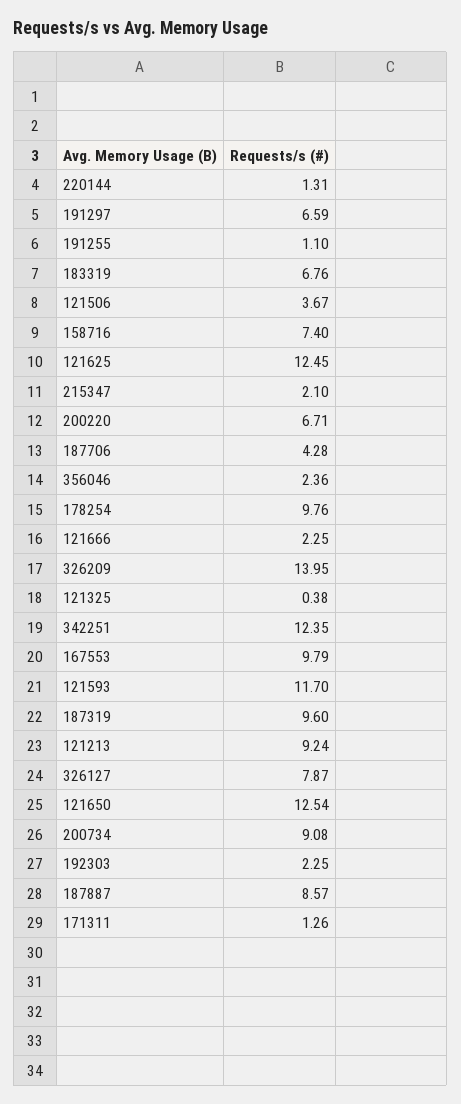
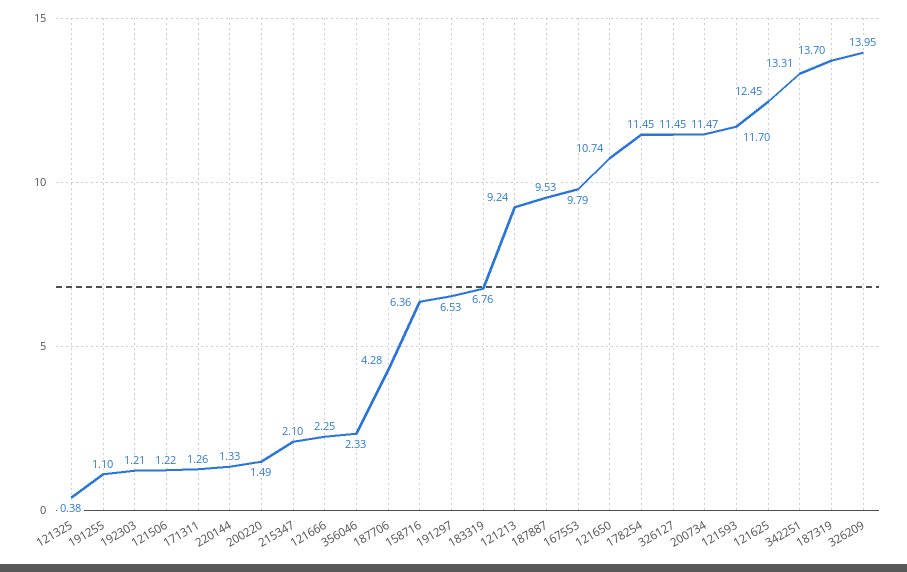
220144: 1.31 -> 1.33
191297: 6.59 -> 6.53
121506: 3.67 -> 1.22
158716: 7.4 -> 6.36
200220: 6.71 -> 1.49
356046: 2.36 -> 2.33
178254: 9.76 -> 11.45
342251: 12.35 -> 13.31
187319: 9.6 -> 13.7
326127: 7.87 -> 11.45
121650: 12.54 -> 10.74
200734: 9.08 -> 11.47
192303: 2.25 -> 1.21
187887: 8.57 -> 9.53

